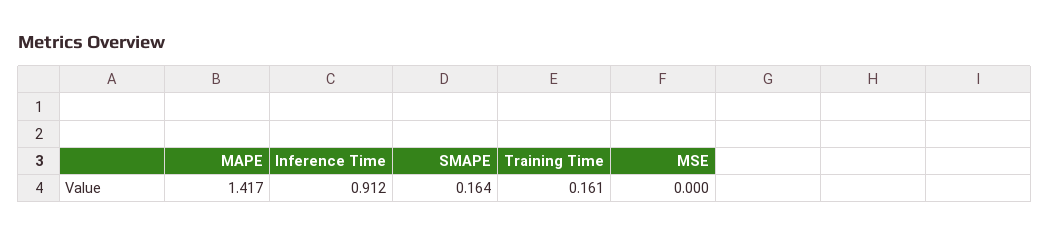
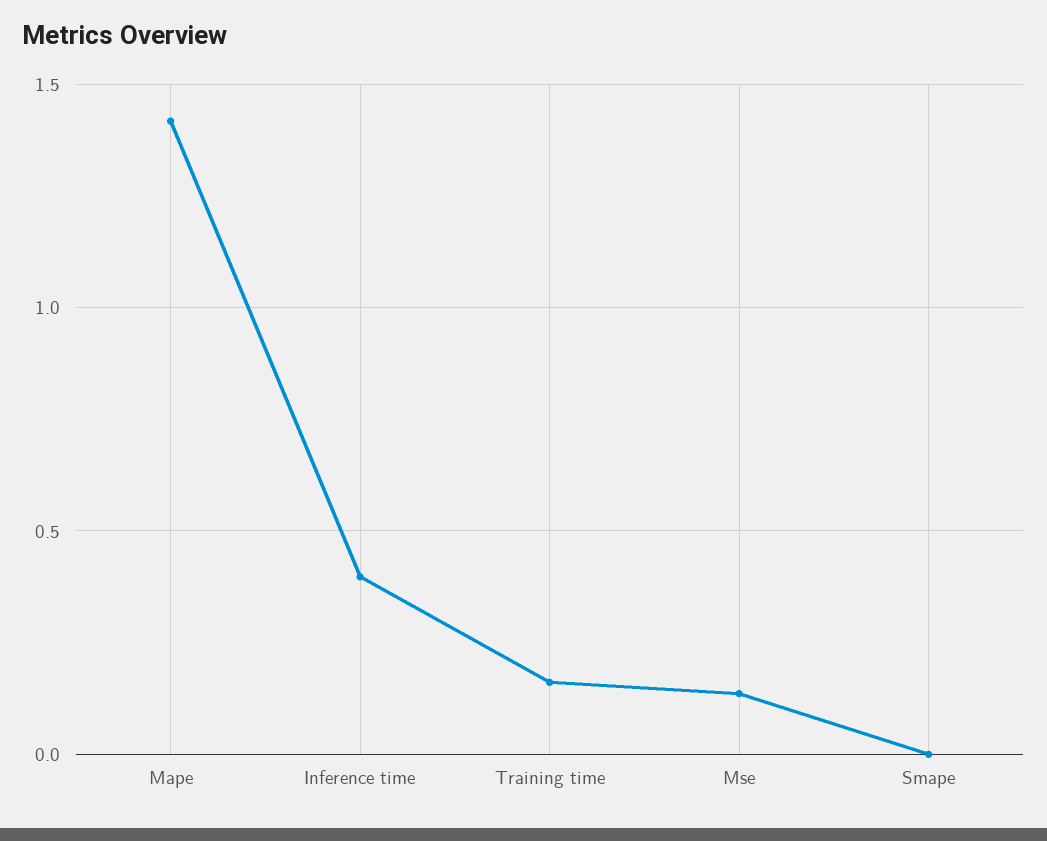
Inference Time: 0.912 -> 0.4
SMAPE: 0.164 -> 0
MSE: 0 -> 0.15

